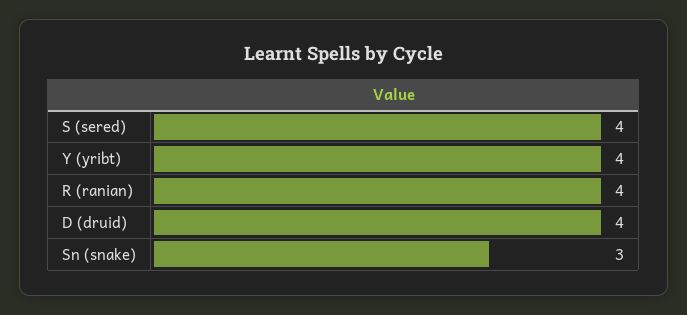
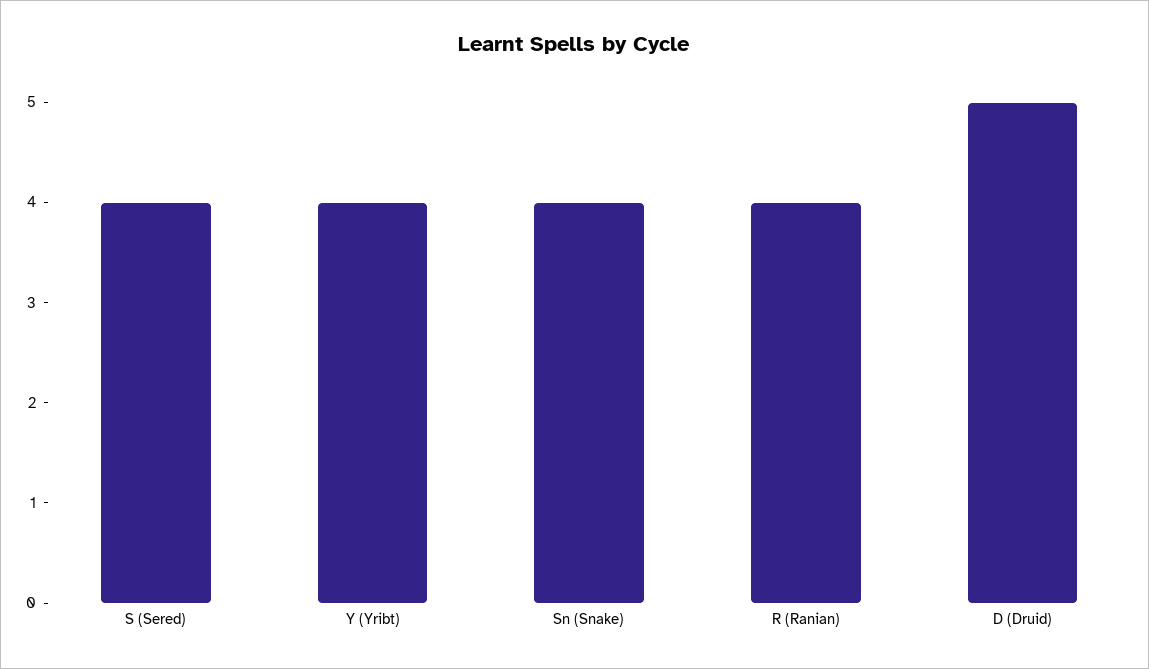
D (druid): 4 -> 5
Sn (snake): 3 -> 4

